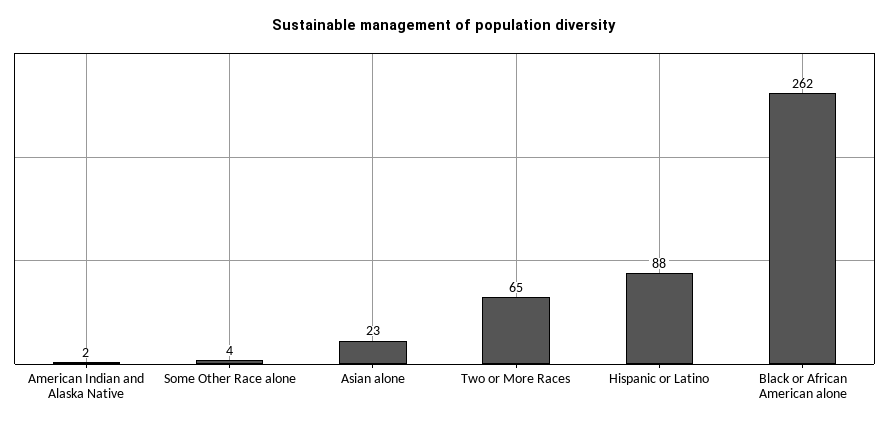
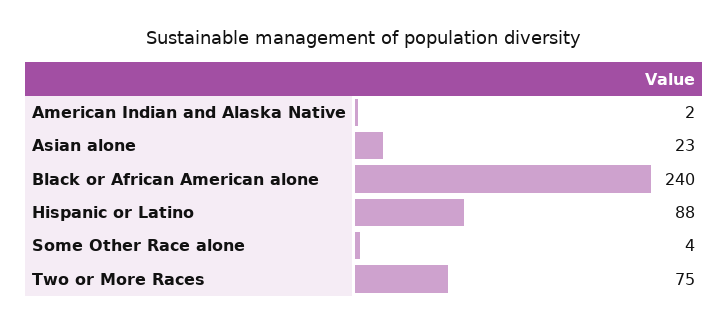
Two or More Races: 65 -> 75
Black or African American alone: 262 -> 240

